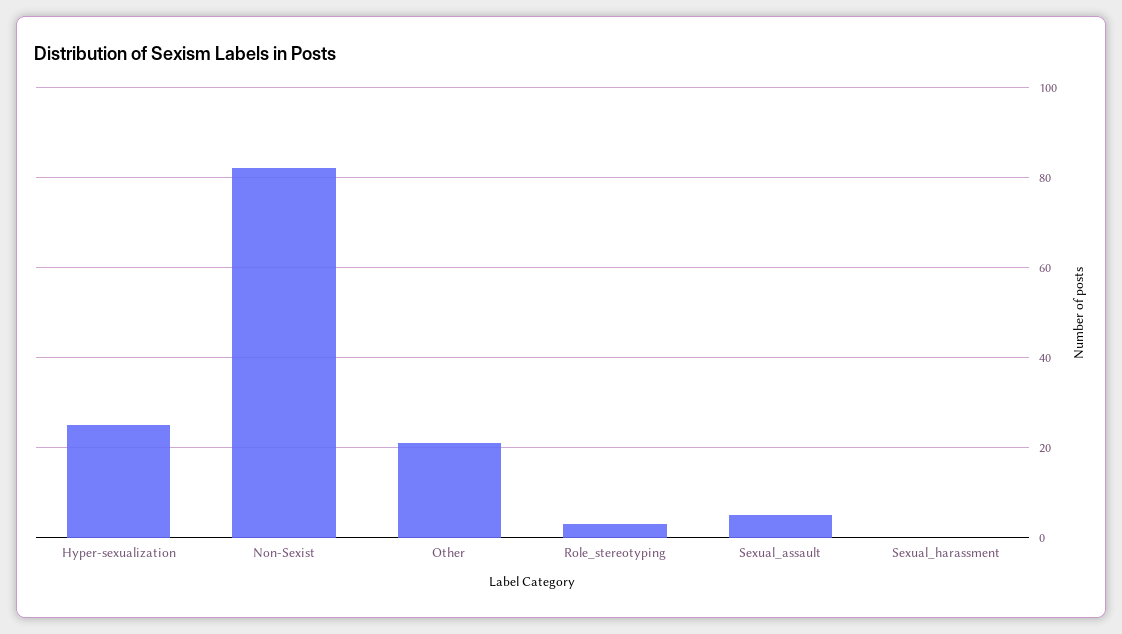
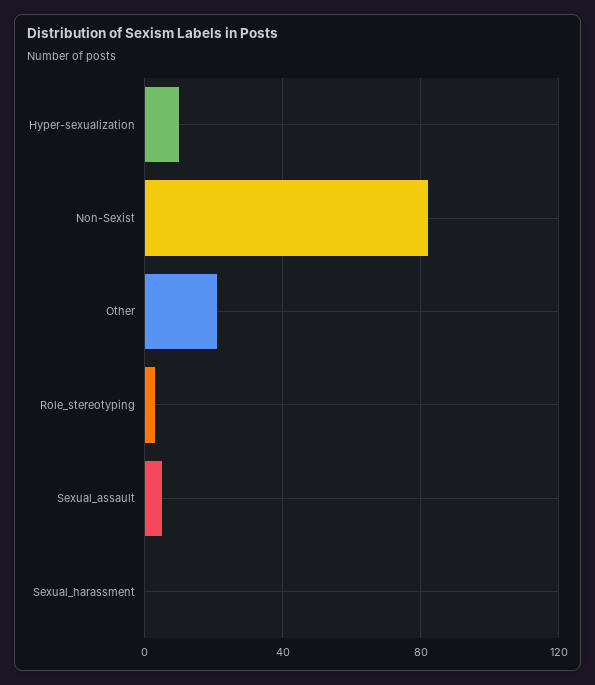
Hyper-sexualization: 25 -> 10

